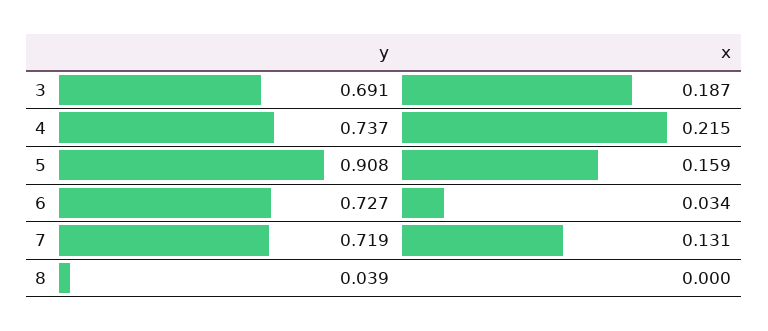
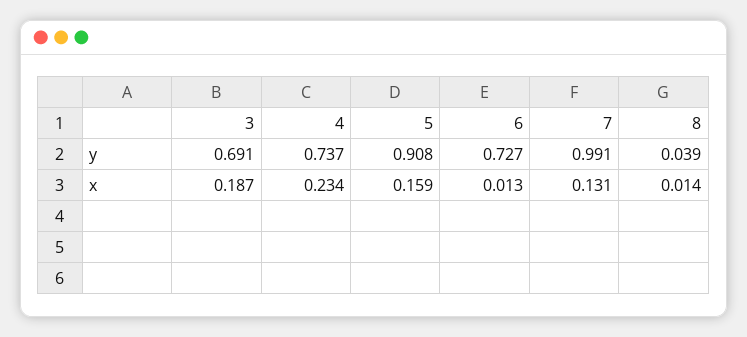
x, 4: 0.215 -> 0.234
x, 6: 0.034 -> 0.013
y, 7: 0.719 -> 0.991
x, 8: 0 -> 0.014

